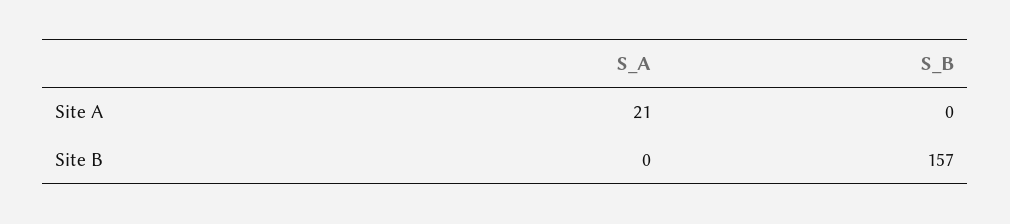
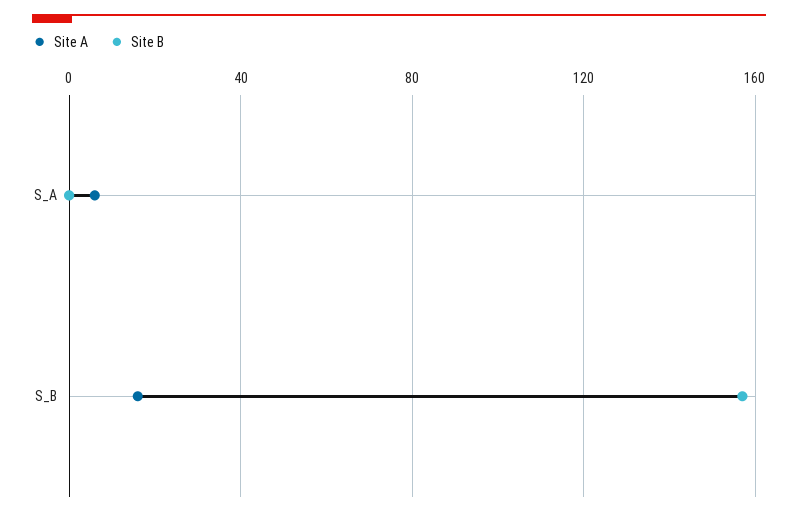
Site A, S_A: 21 -> 5
Site A, S_B: 0 -> 15

